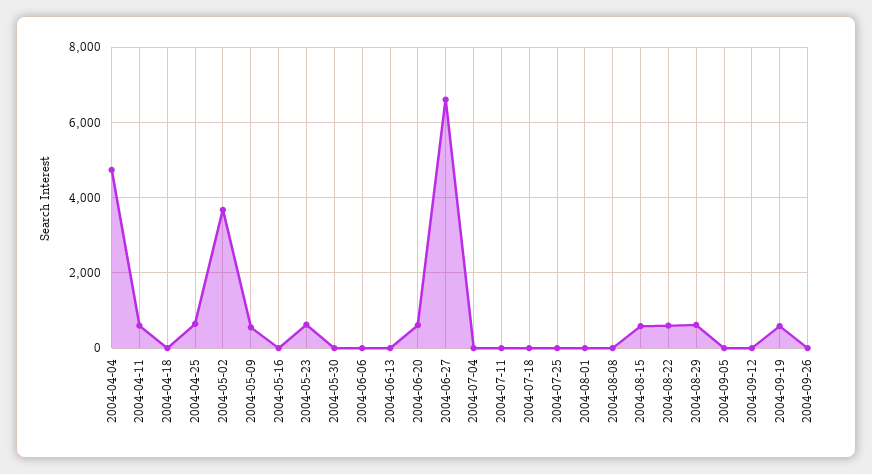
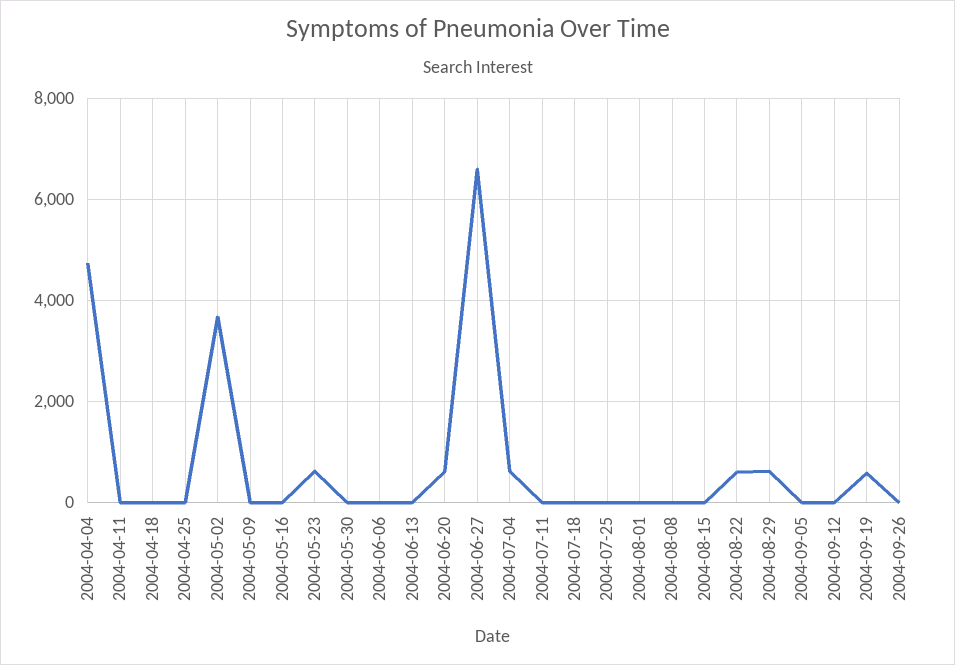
2004-04-11: 600 -> 0
2004-04-25: 600 -> 0
2004-05-09: 600 -> 0
2004-07-04: 0 -> 600
2004-08-15: 600 -> 0

